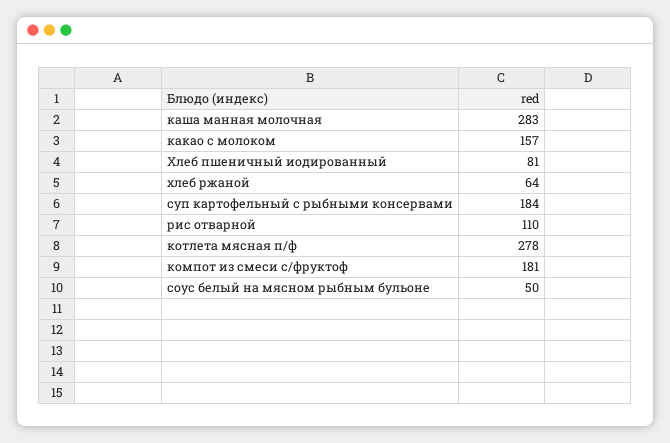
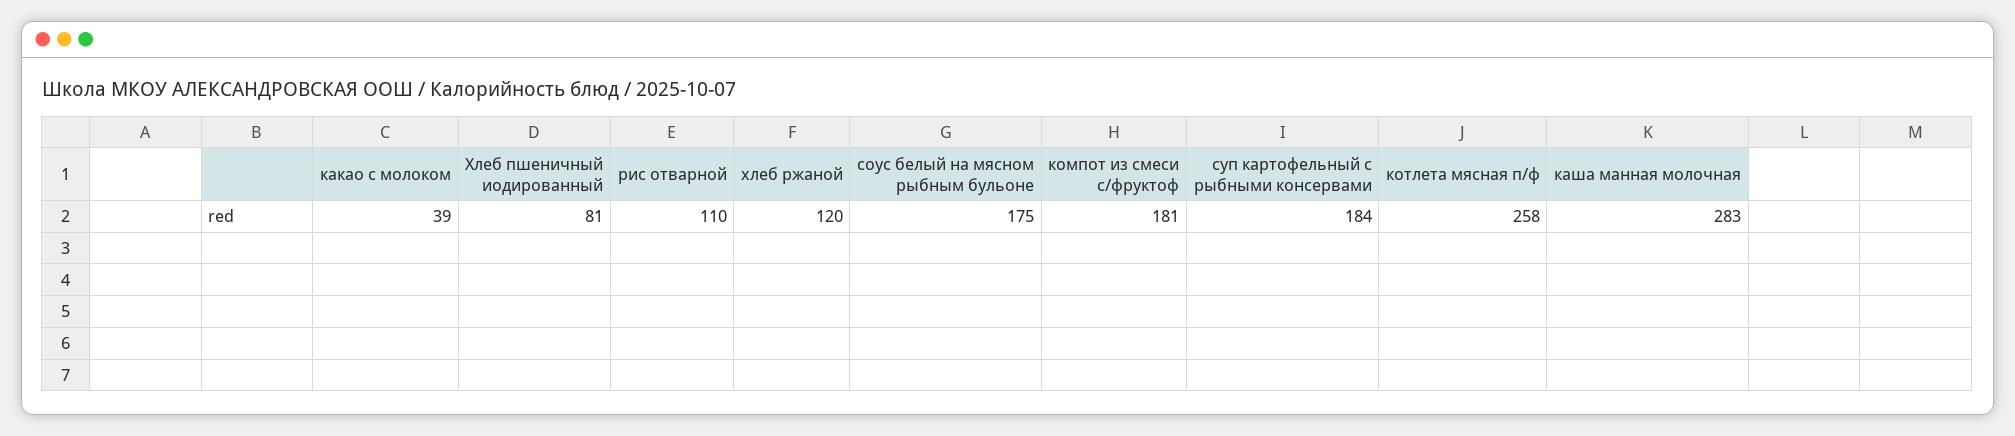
какао с молоком: 157 -> 39
хлеб ржаной: 64 -> 120
котлета мясная п/ф: 278 -> 258
соус белый на мясном рыбным бульоне: 50 -> 175

